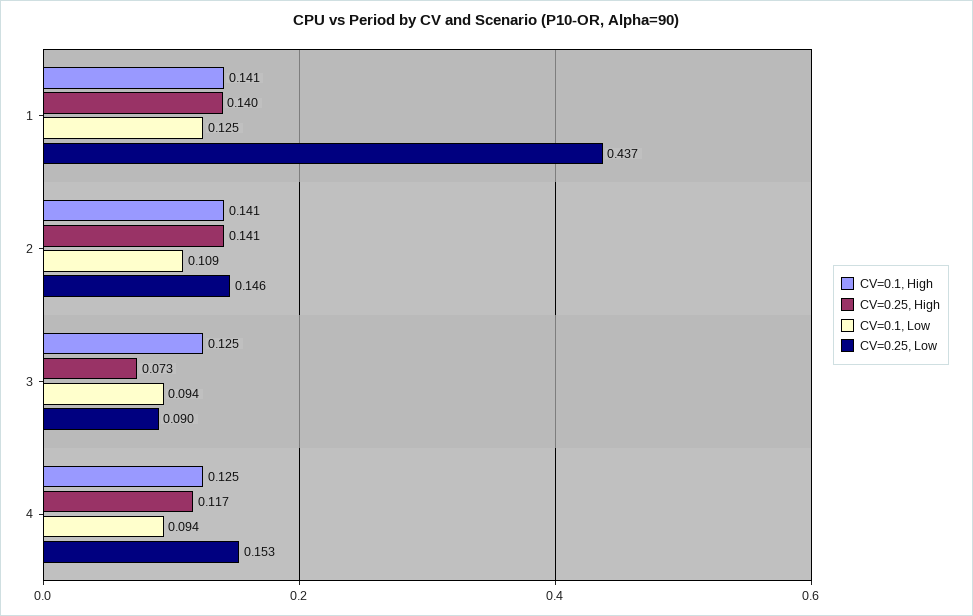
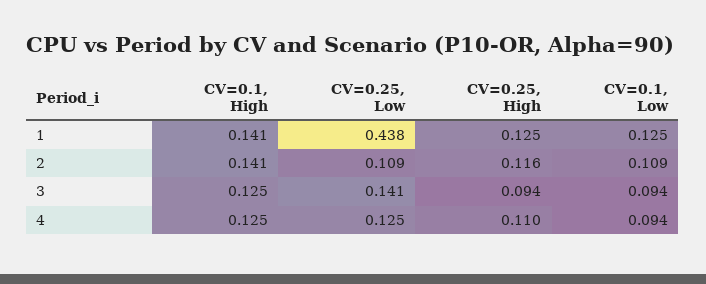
CV=0.25, High, 1: 0.14 -> 0.125
CV=0.25, Low, 1: 0.437 -> 0.438
CV=0.25, High, 2: 0.141 -> 0.116
CV=0.25, Low, 2: 0.146 -> 0.109
CV=0.25, High, 3: 0.073 -> 0.094
CV=0.25, Low, 3: 0.09 -> 0.141
CV=0.25, High, 4: 0.117 -> 0.11
CV=0.25, Low, 4: 0.153 -> 0.125

